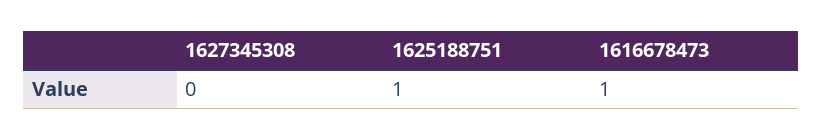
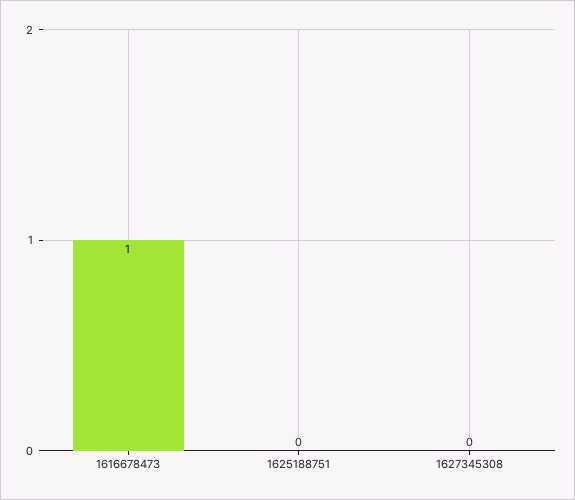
1625188751: 1 -> 0

